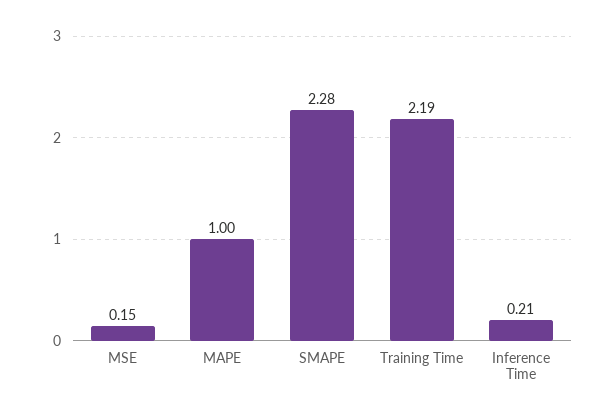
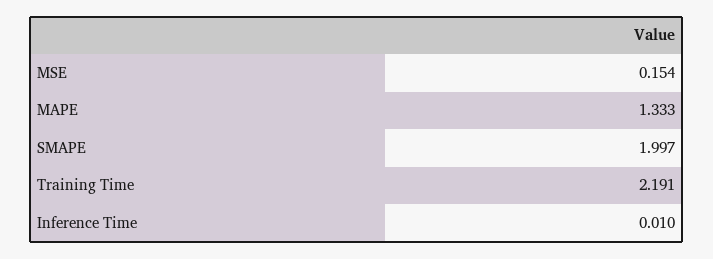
MAPE: 1 -> 1.333
SMAPE: 2.28 -> 1.997
Inference Time: 0.21 -> 0.01

